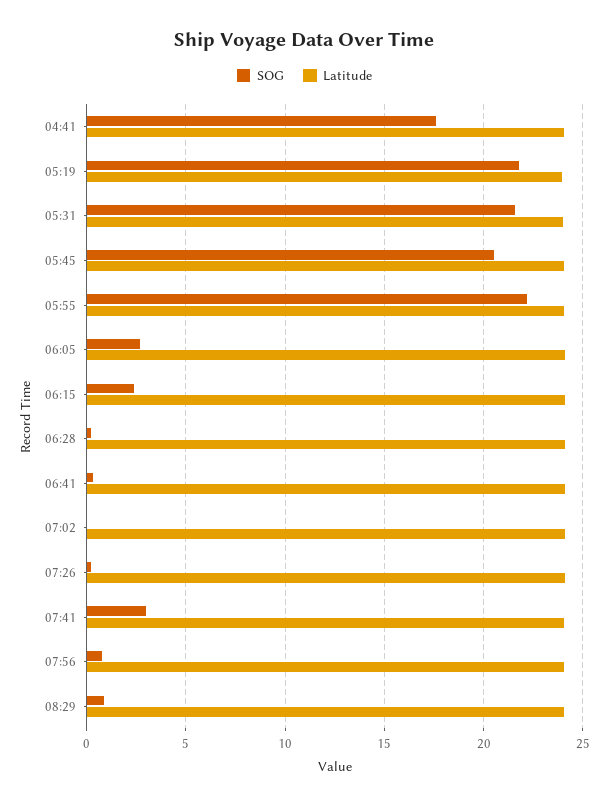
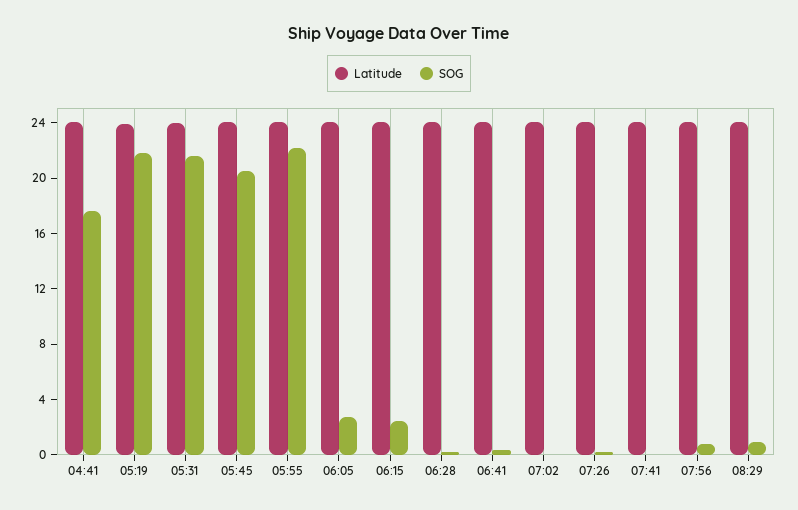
SOG, 07:41: 3 -> 0

